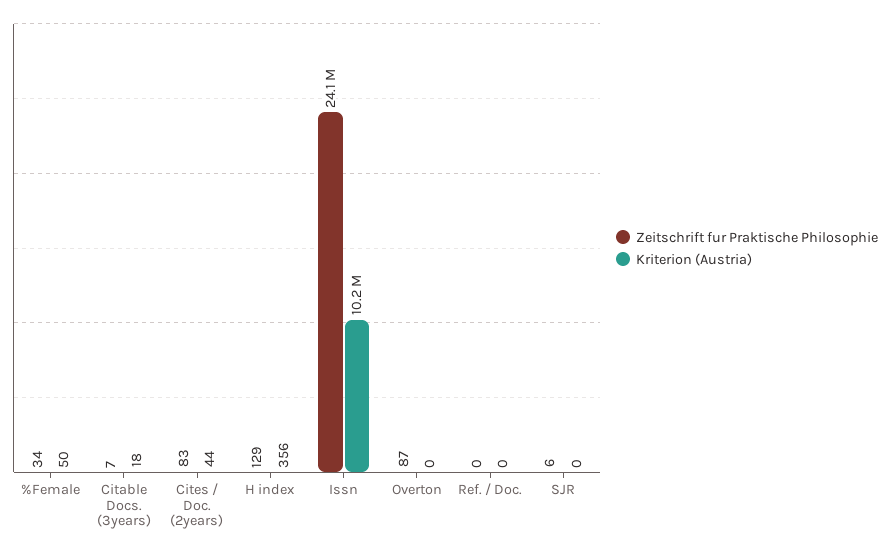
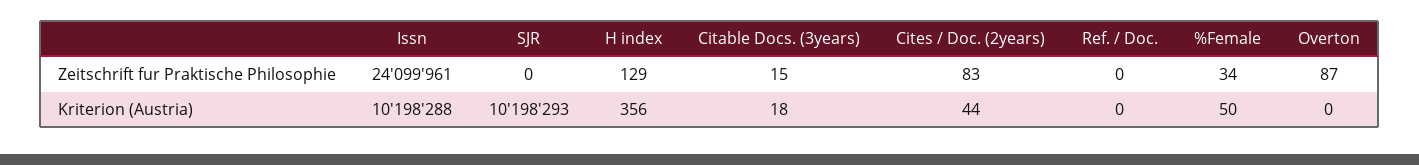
Zeitschrift fur Praktische Philosophie, Citable Docs. (3years): 7 -> 15
Zeitschrift fur Praktische Philosophie, SJR: 6 -> 0
Kriterion (Austria), SJR: 0 -> 10198293

